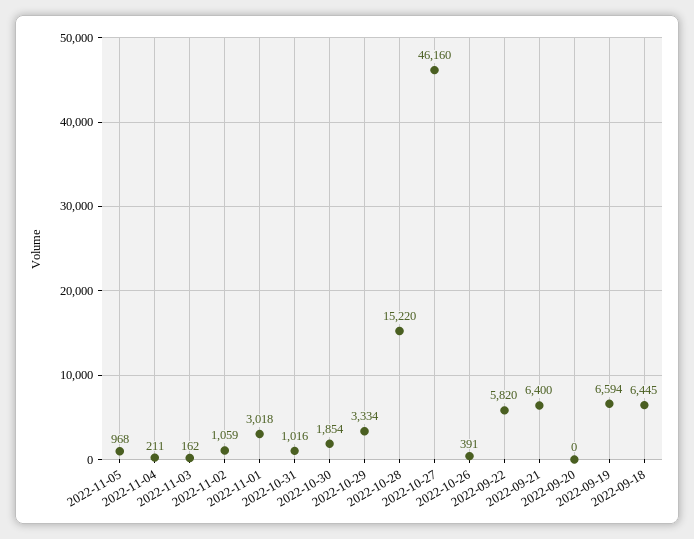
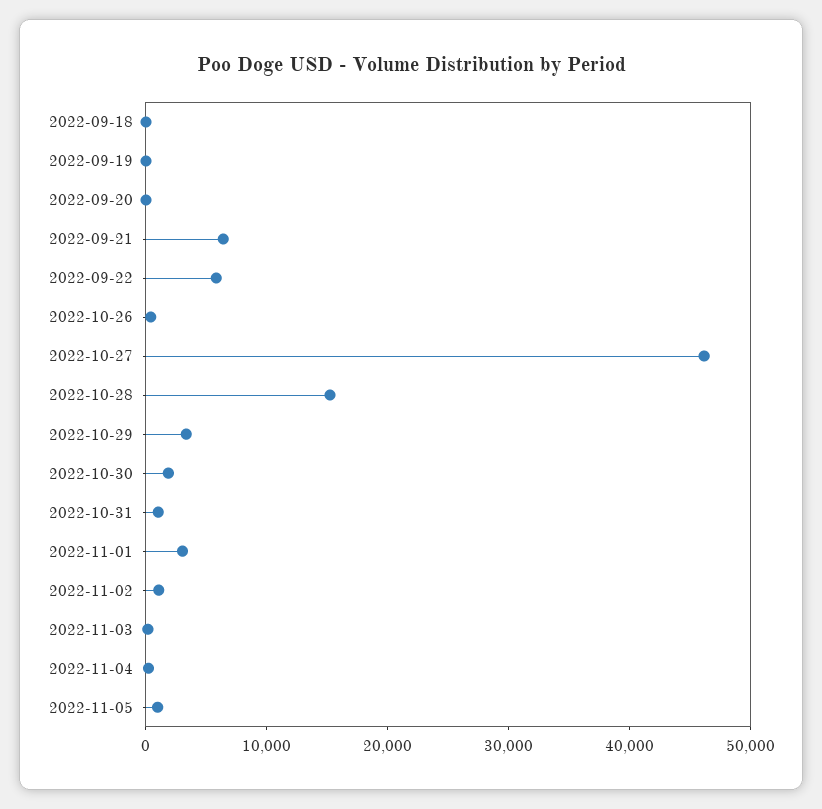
2022-09-19: 6594 -> 0
2022-09-18: 6445 -> 0

